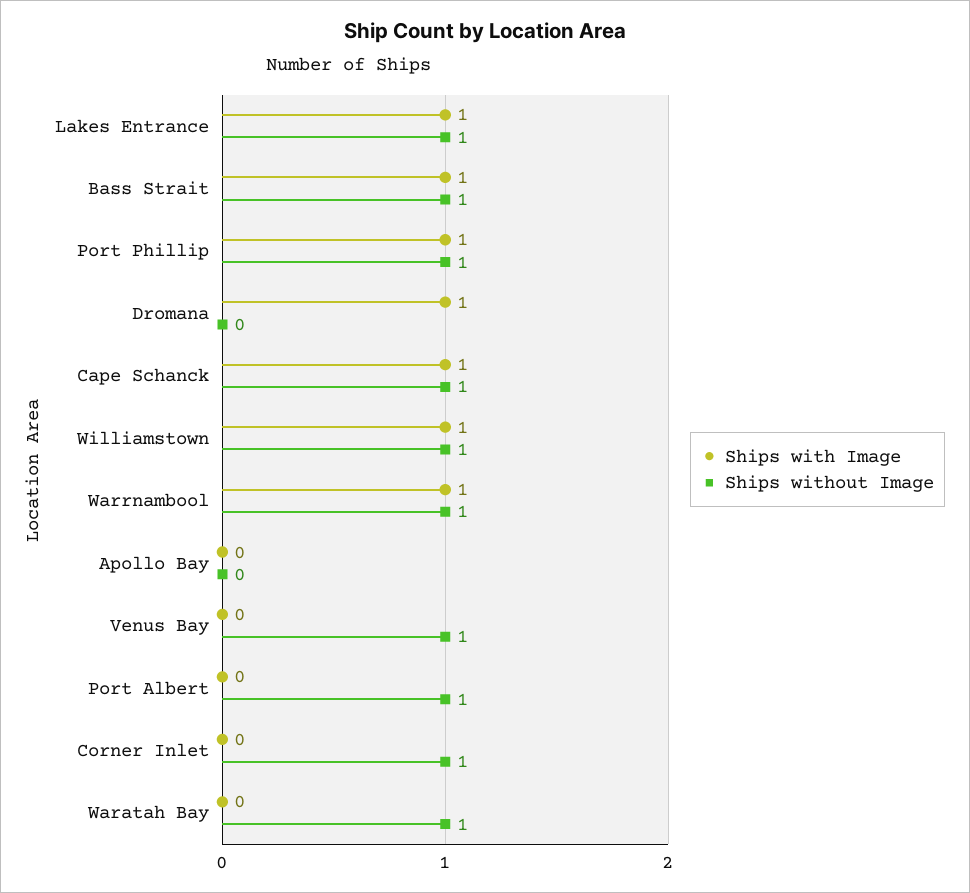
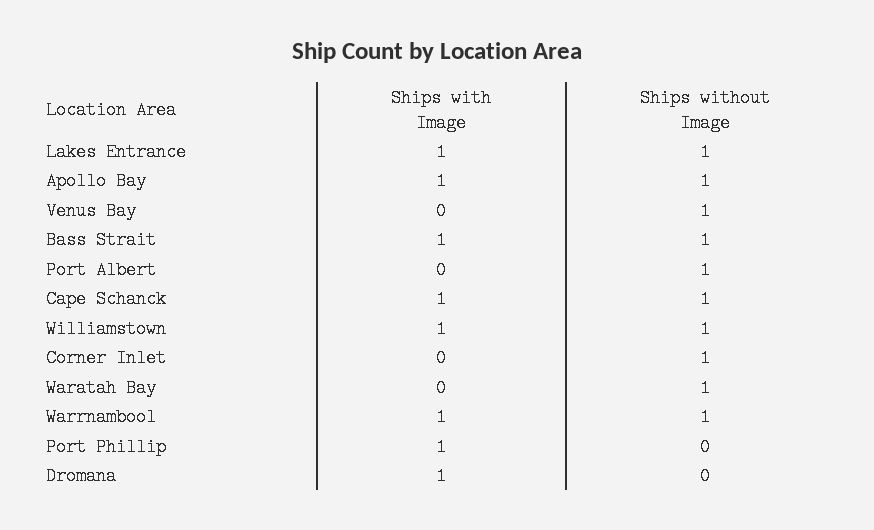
Ships without Image, Port Phillip: 1 -> 0
Ships with Image, Apollo Bay: 0 -> 1
Ships without Image, Apollo Bay: 0 -> 1

